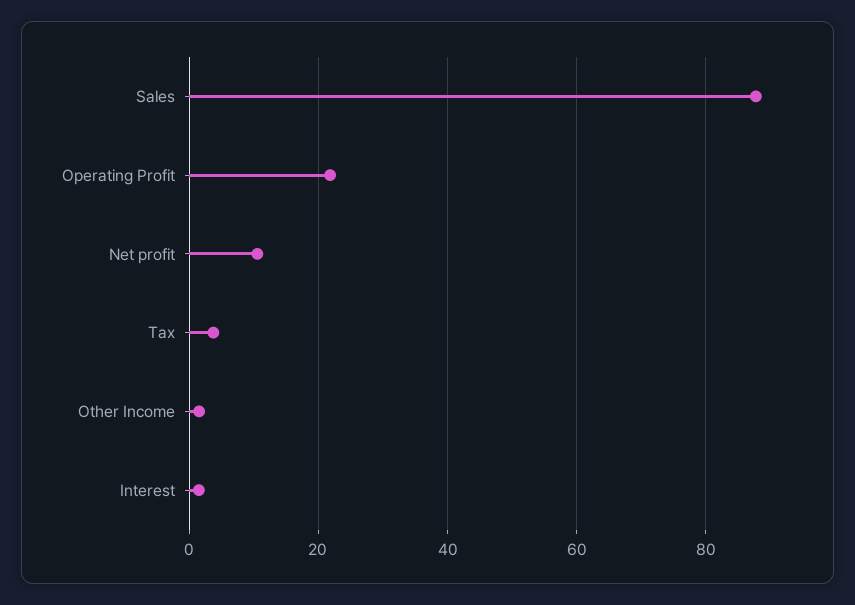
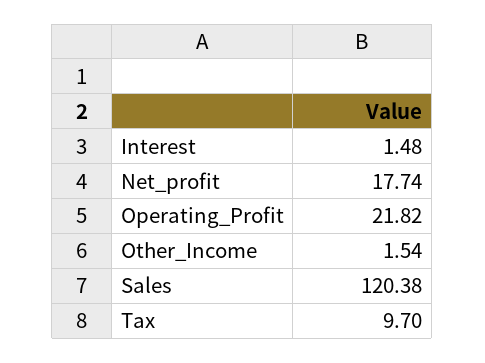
Sales: 88 -> 120.38
Net profit: 10 -> 17.74
Tax: 4 -> 9.7

